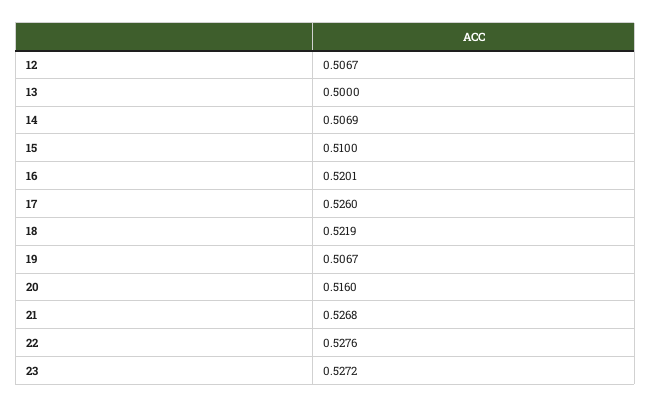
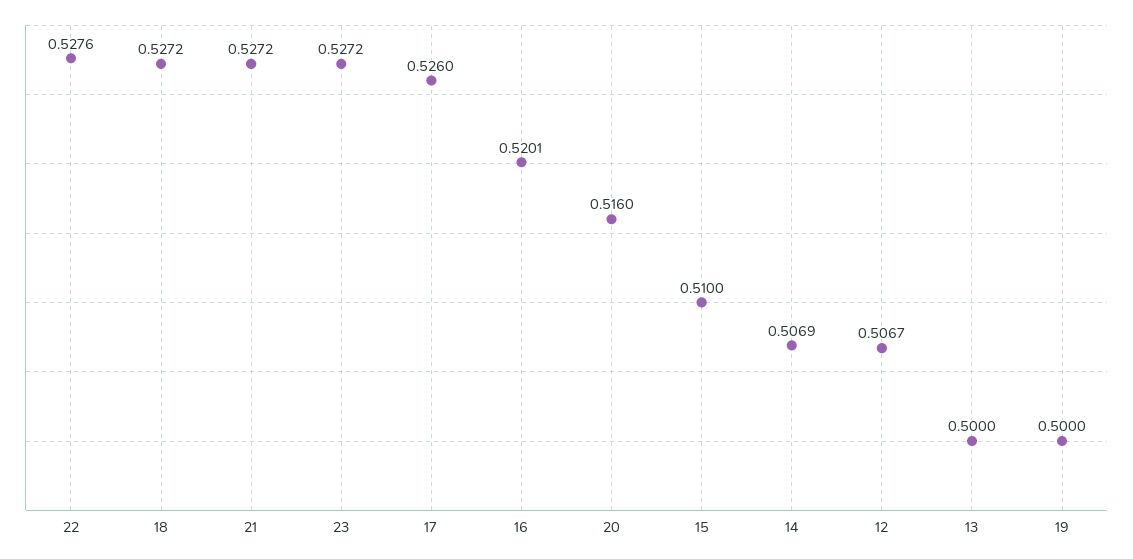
18: 0.5219 -> 0.5272
19: 0.5067 -> 0.5
21: 0.5268 -> 0.5272

